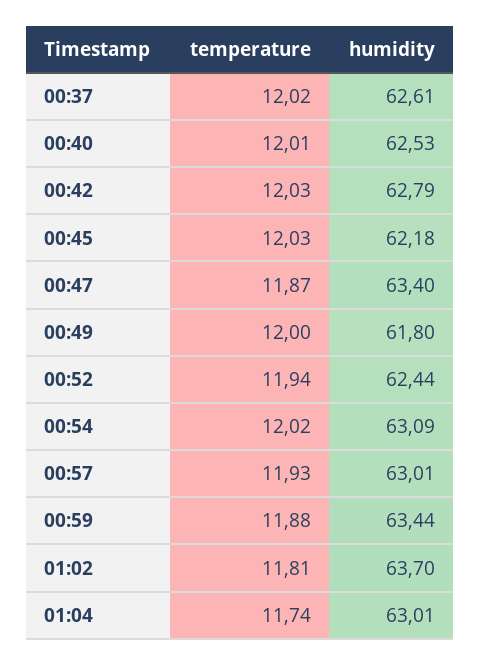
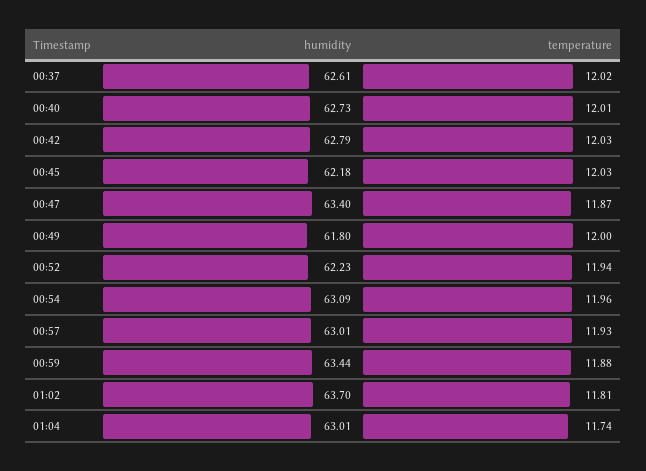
humidity, 00:40: 62.53 -> 62.73
humidity, 00:52: 62.44 -> 62.23
temperature, 00:54: 12.02 -> 11.96

